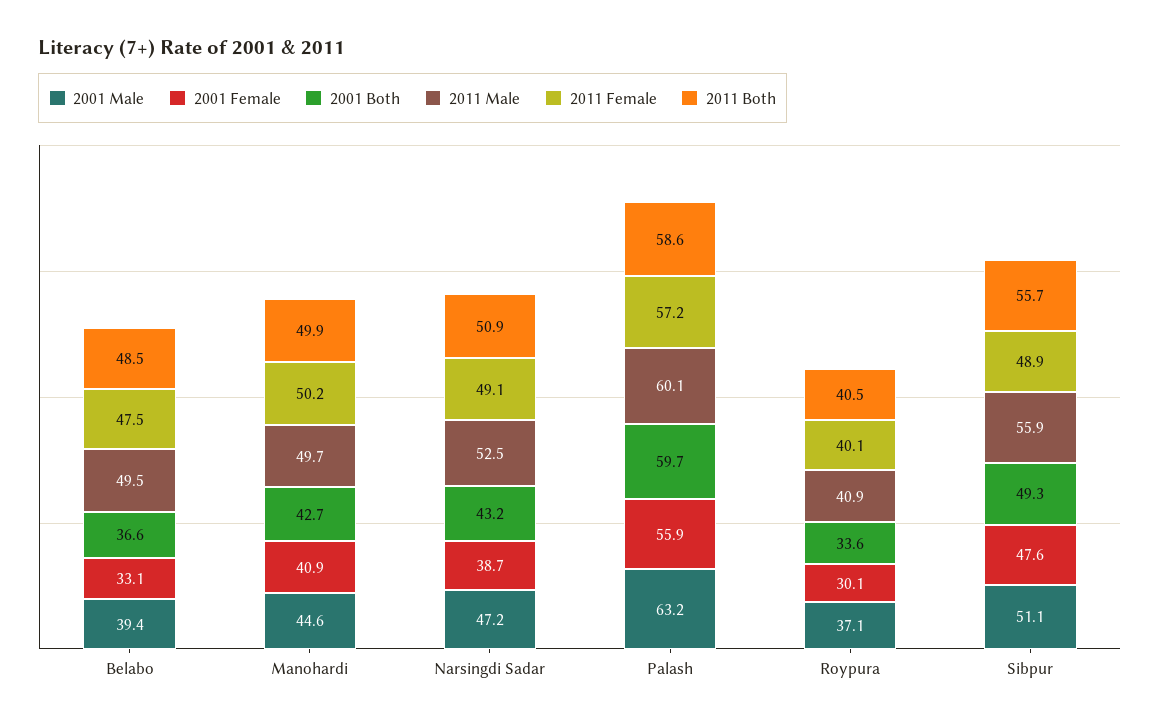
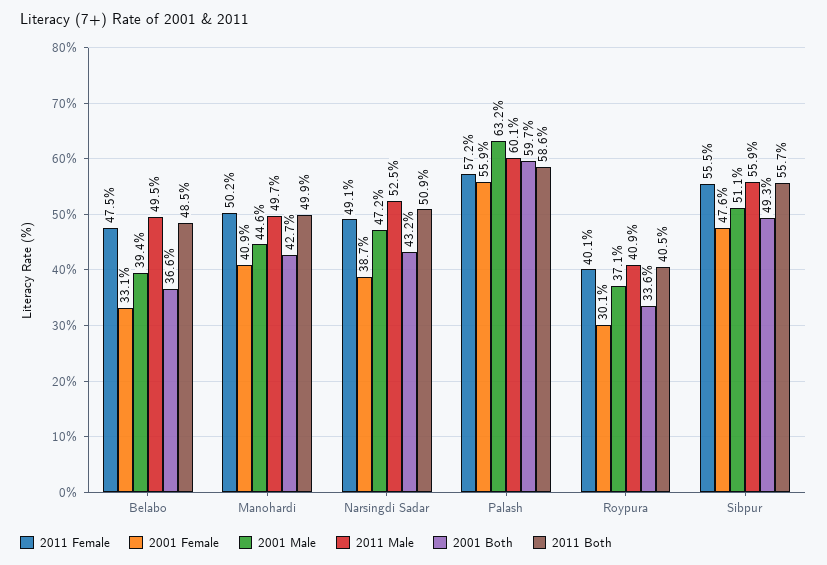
2011 Female, Sibpur: 48.9 -> 55.5

